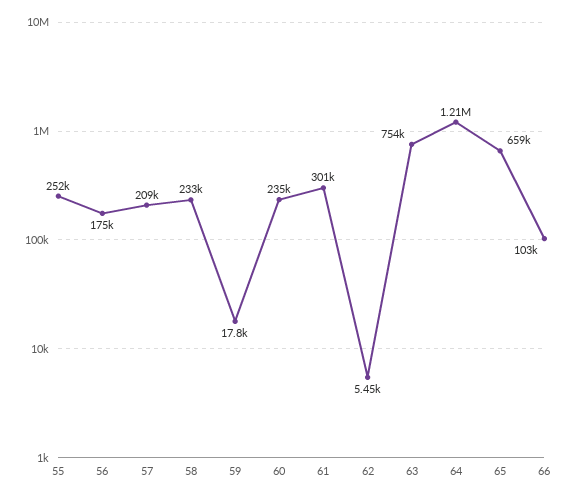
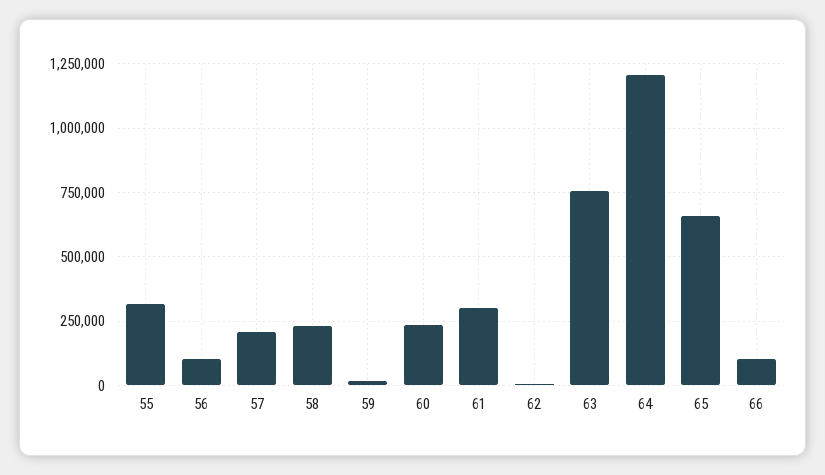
55: 252000 -> 325000
56: 175000 -> 100000

